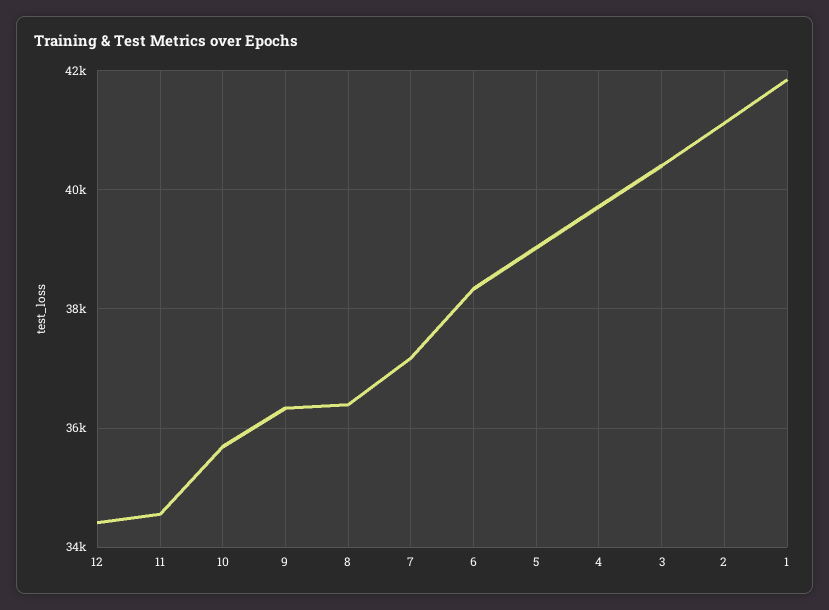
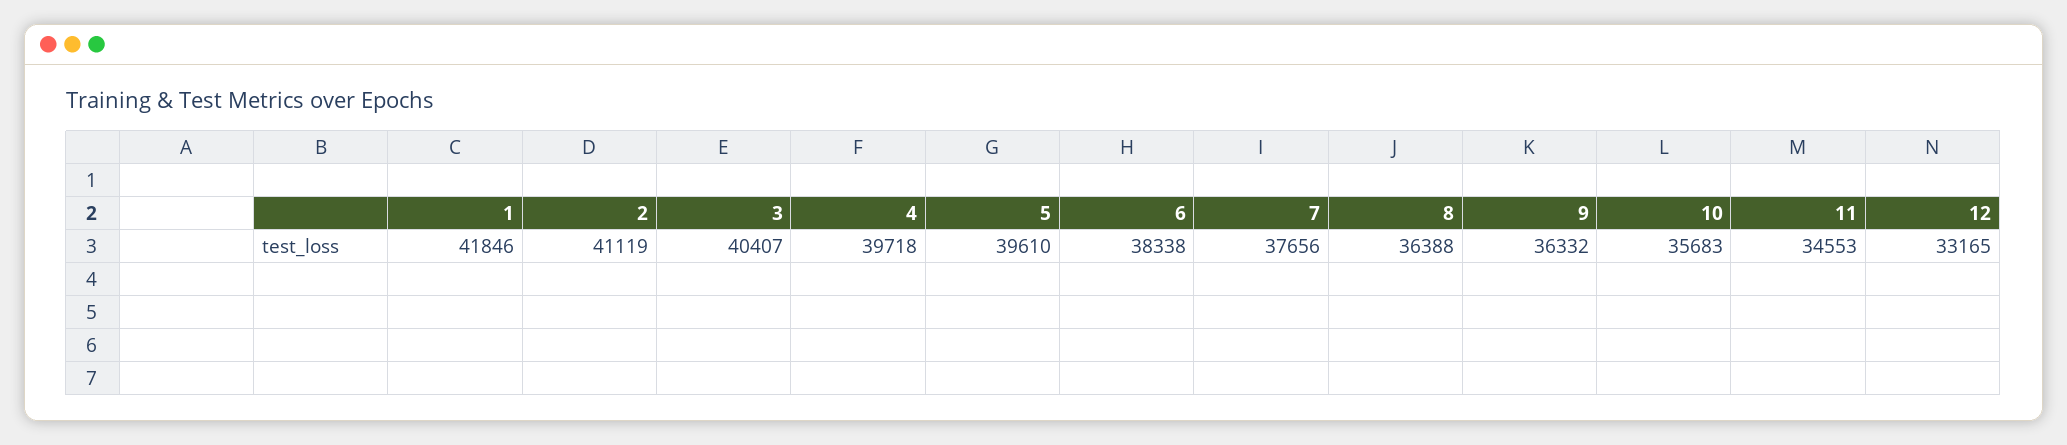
12: 34400 -> 33165
7: 37200 -> 37656
5: 39000 -> 39610

